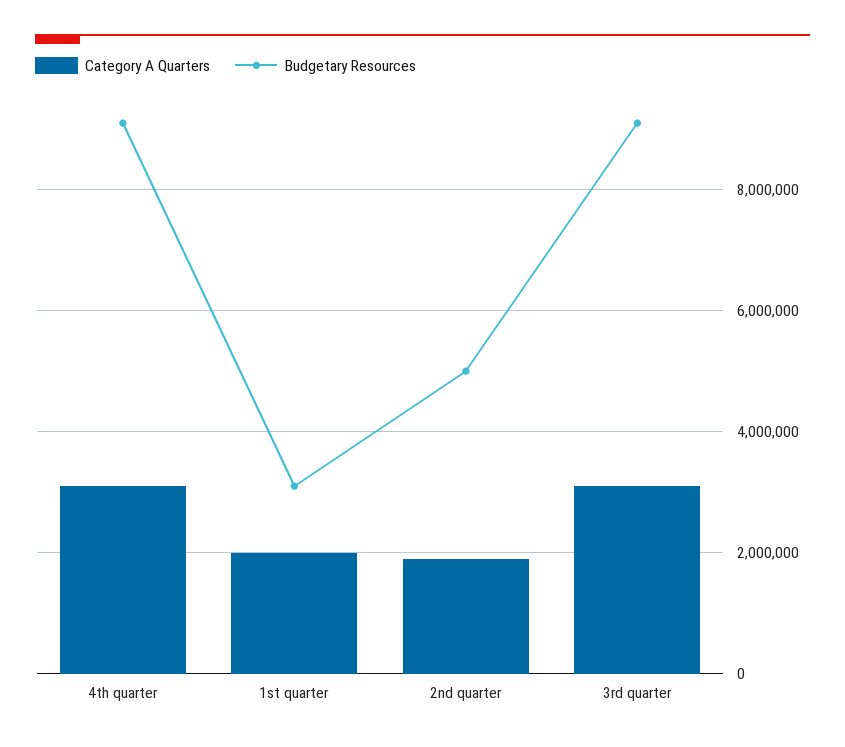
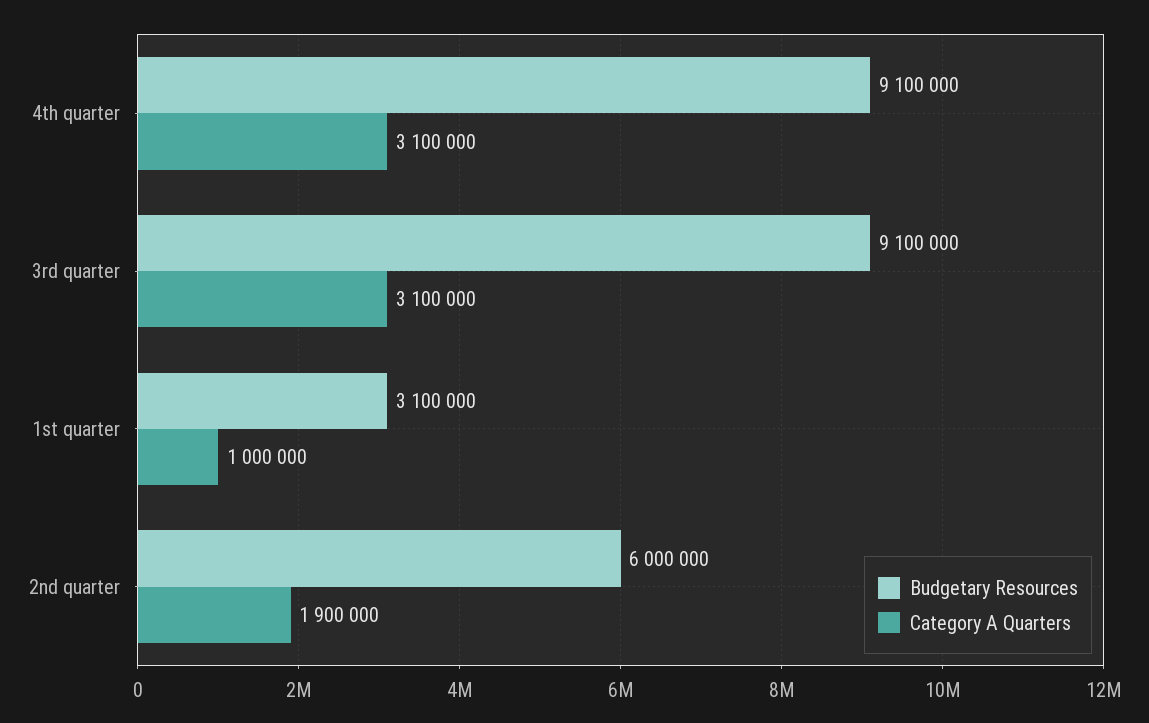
Category A Quarters, 1st quarter: 2000000 -> 1000000
Budgetary Resources, 2nd quarter: 5000000 -> 6000000

